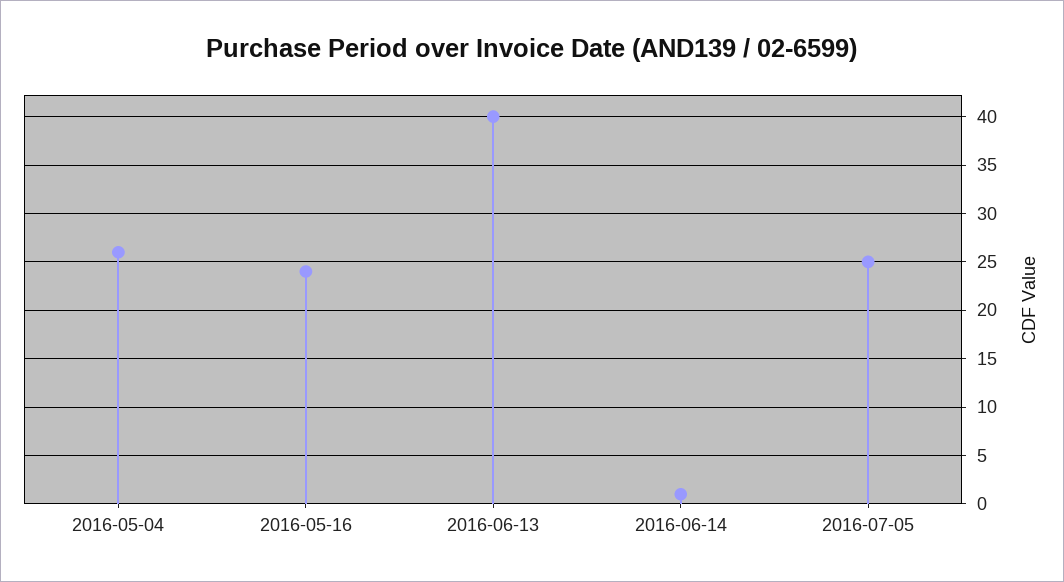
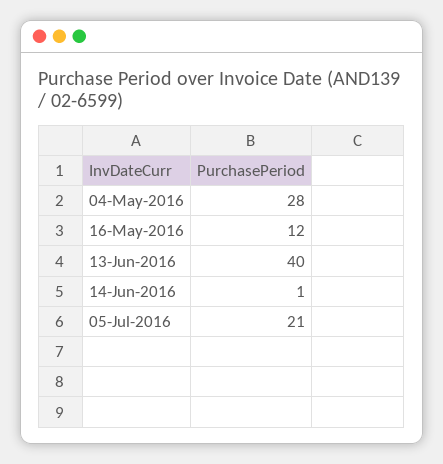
2016-05-04: 26 -> 28
2016-05-16: 24 -> 12
2016-07-05: 25 -> 21

